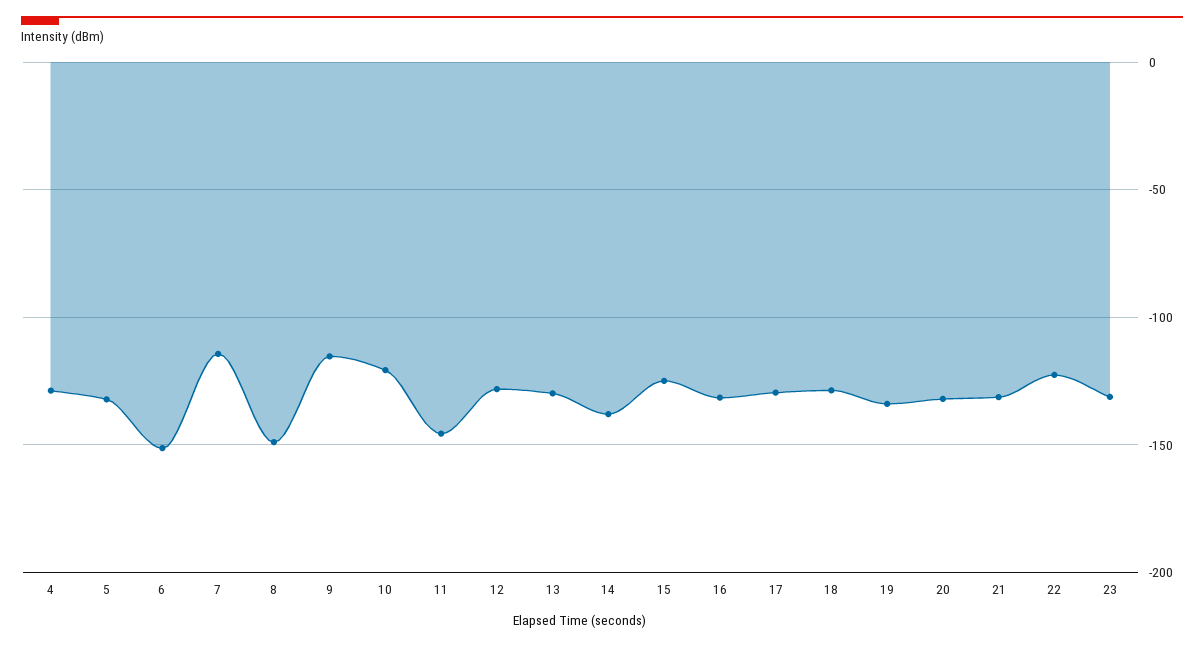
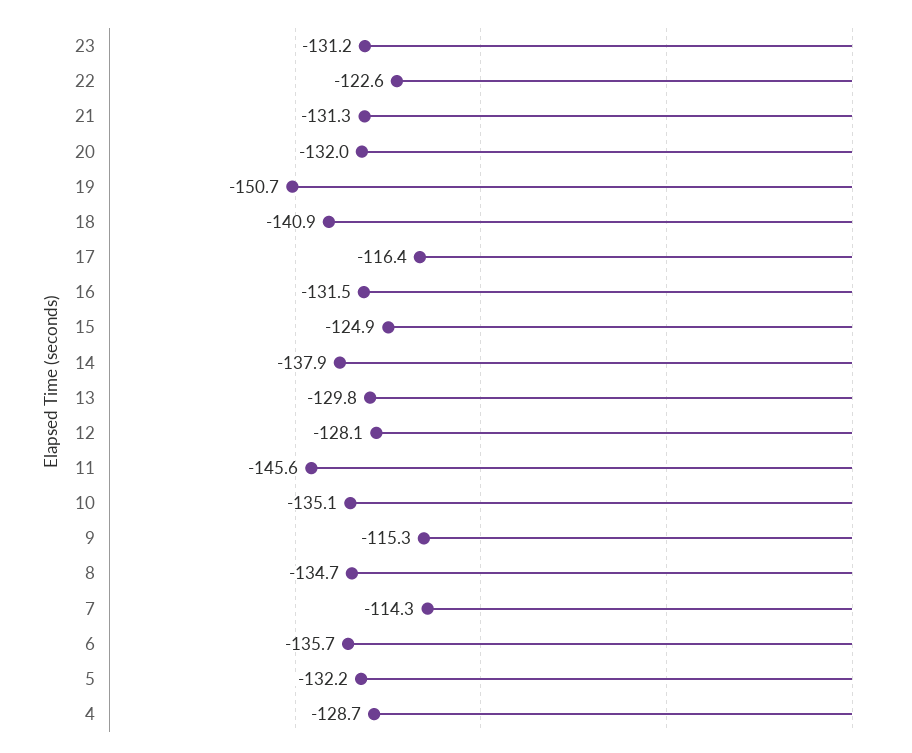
6: -150 -> -135.7
8: -150 -> -134.7
10: -120 -> -135.1
17: -130 -> -116.4
18: -130 -> -140.9
19: -135 -> -150.7

